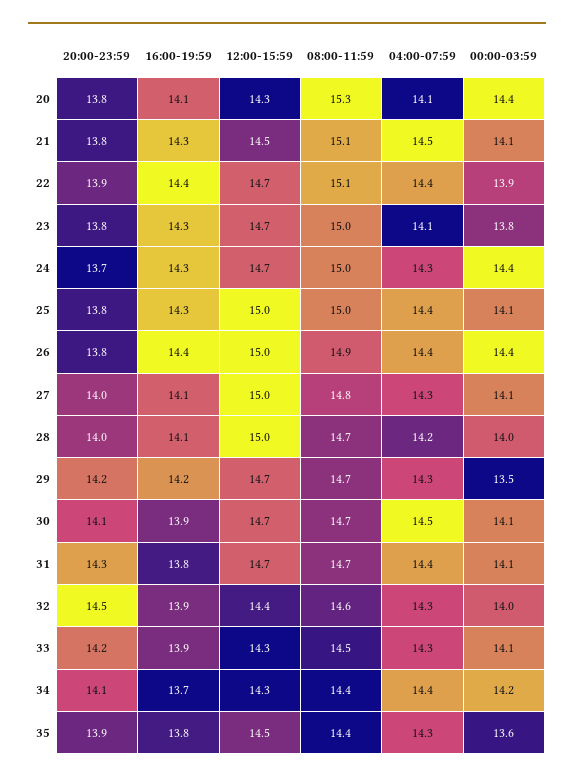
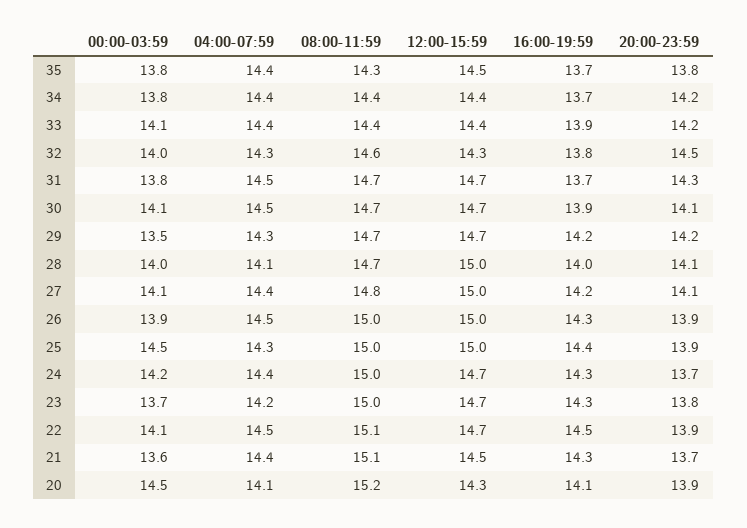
20:00-23:59, 20: 13.8 -> 13.9
08:00-11:59, 20: 15.3 -> 15.2
00:00-03:59, 20: 14.4 -> 14.5
20:00-23:59, 21: 13.8 -> 13.7
04:00-07:59, 21: 14.5 -> 14.4
00:00-03:59, 21: 14.1 -> 13.6
16:00-19:59, 22: 14.4 -> 14.5
04:00-07:59, 22: 14.4 -> 14.5
00:00-03:59, 22: 13.9 -> 14.1
04:00-07:59, 23: 14.1 -> 14.2
00:00-03:59, 23: 13.8 -> 13.7
04:00-07:59, 24: 14.3 -> 14.4
00:00-03:59, 24: 14.4 -> 14.2
20:00-23:59, 25: 13.8 -> 13.9
16:00-19:59, 25: 14.3 -> 14.4
04:00-07:59, 25: 14.4 -> 14.3
00:00-03:59, 25: 14.1 -> 14.5
20:00-23:59, 26: 13.8 -> 13.9
16:00-19:59, 26: 14.4 -> 14.3
08:00-11:59, 26: 14.9 -> 15
04:00-07:59, 26: 14.4 -> 14.5
00:00-03:59, 26: 14.4 -> 13.9
20:00-23:59, 27: 14 -> 14.1
16:00-19:59, 27: 14.1 -> 14.2
04:00-07:59, 27: 14.3 -> 14.4
20:00-23:59, 28: 14 -> 14.1
16:00-19:59, 28: 14.1 -> 14
04:00-07:59, 28: 14.2 -> 14.1
16:00-19:59, 31: 13.8 -> 13.7
04:00-07:59, 31: 14.4 -> 14.5
00:00-03:59, 31: 14.1 -> 13.8
16:00-19:59, 32: 13.9 -> 13.8
12:00-15:59, 32: 14.4 -> 14.3
12:00-15:59, 33: 14.3 -> 14.4
08:00-11:59, 33: 14.5 -> 14.4
04:00-07:59, 33: 14.3 -> 14.4
20:00-23:59, 34: 14.1 -> 14.2
12:00-15:59, 34: 14.3 -> 14.4
00:00-03:59, 34: 14.2 -> 13.8
20:00-23:59, 35: 13.9 -> 13.8
16:00-19:59, 35: 13.8 -> 13.7
08:00-11:59, 35: 14.4 -> 14.3
04:00-07:59, 35: 14.3 -> 14.4
00:00-03:59, 35: 13.6 -> 13.8

